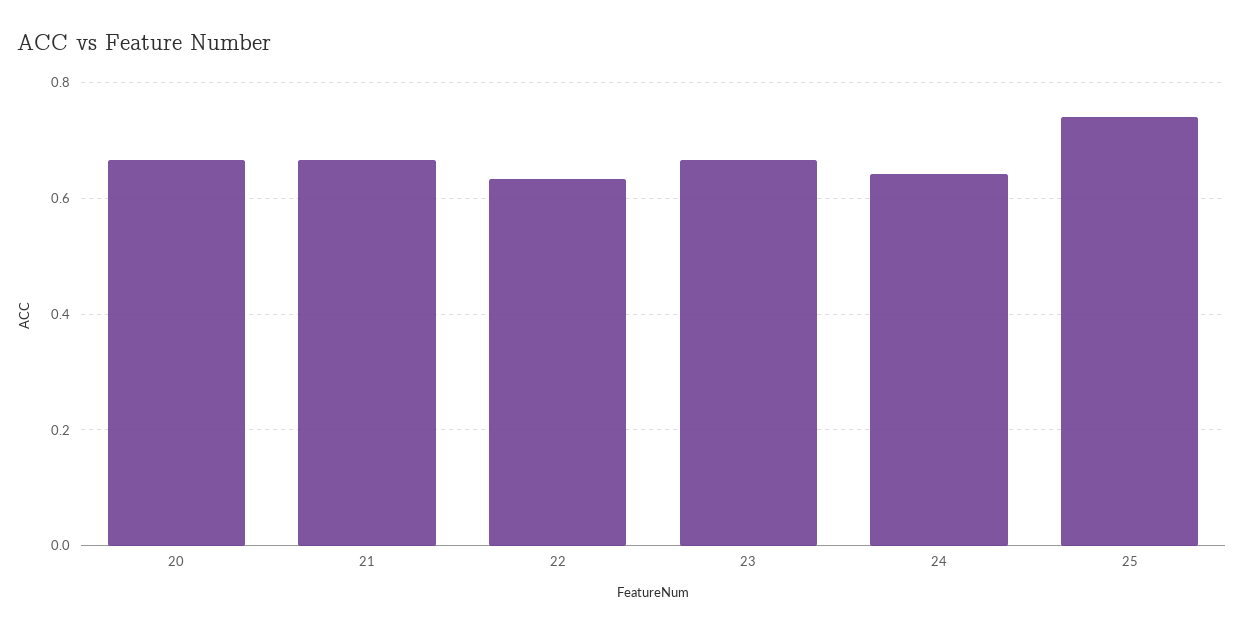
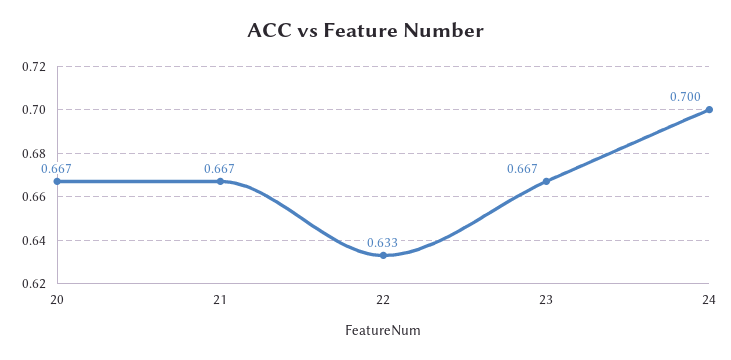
24: 0.64 -> 0.7
25: 0.74 -> none

